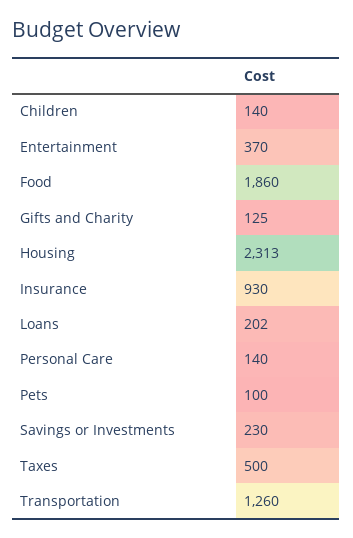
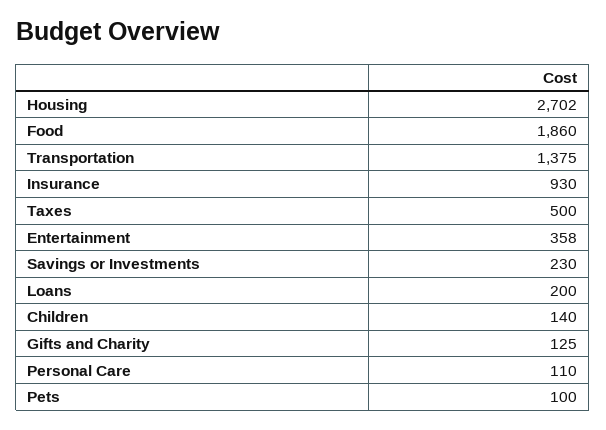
Entertainment: 370 -> 358
Housing: 2313 -> 2702
Loans: 202 -> 200
Personal Care: 140 -> 110
Transportation: 1260 -> 1375

